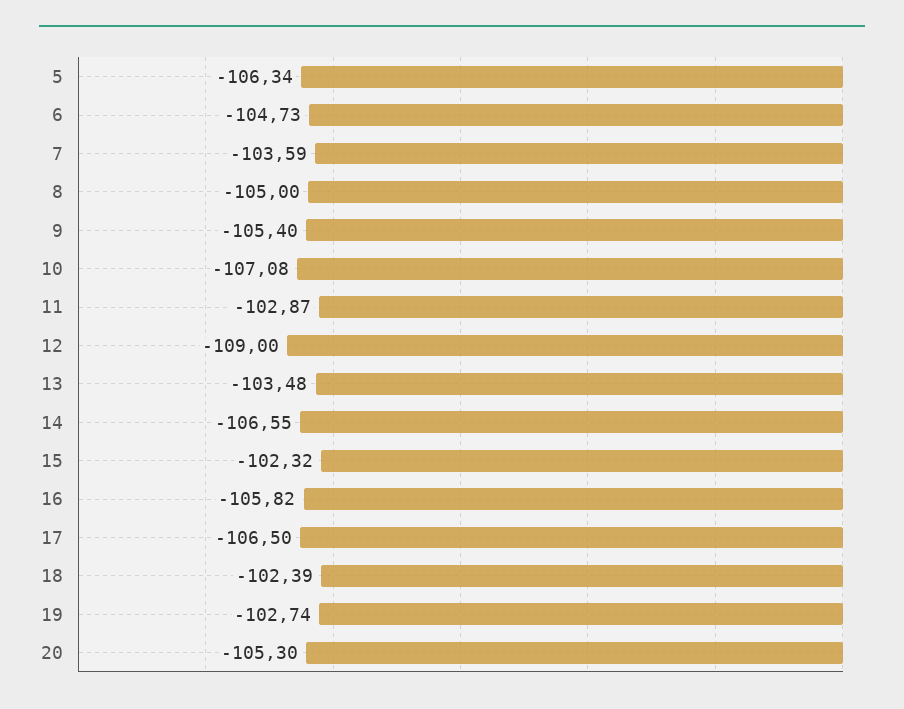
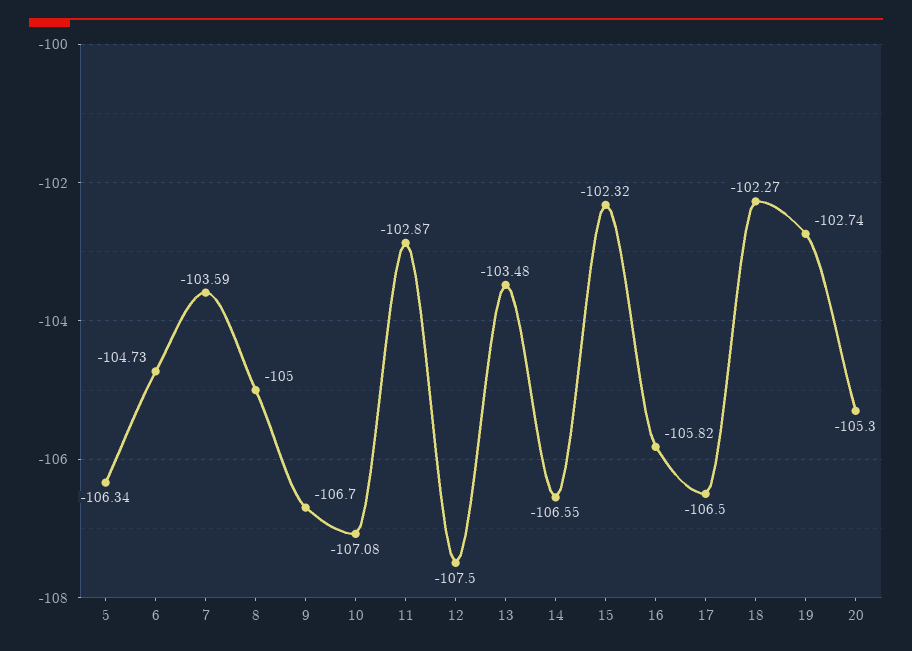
9: -105.4 -> -106.7
12: -109 -> -107.5
18: -102.39 -> -102.27

